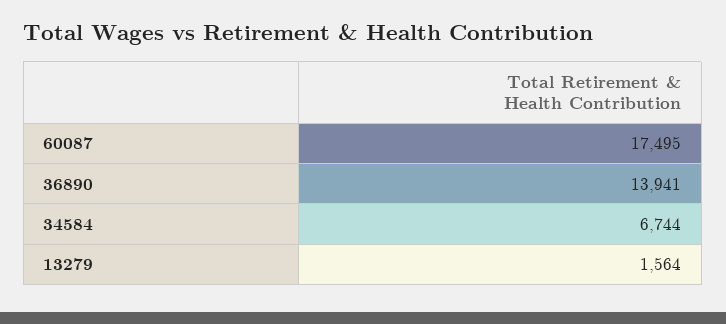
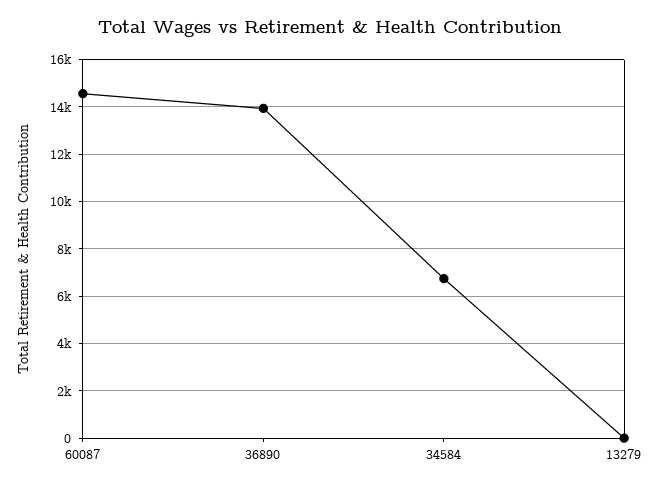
60087: 17495 -> 14500
13279: 1564 -> 0

